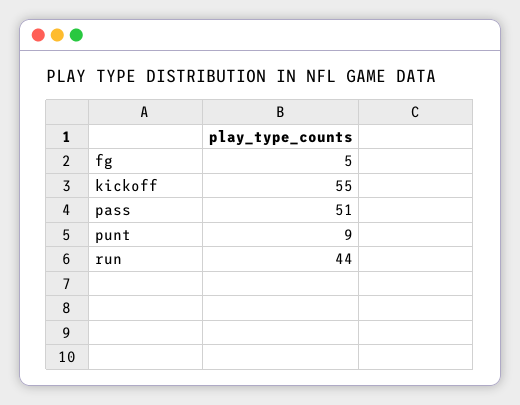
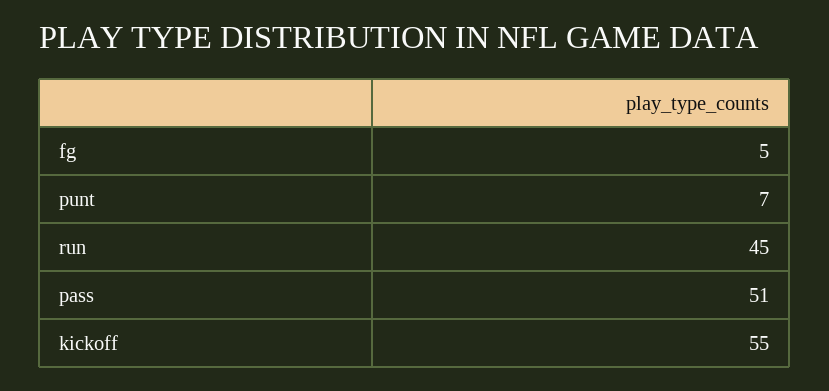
punt: 9 -> 7
run: 44 -> 45

